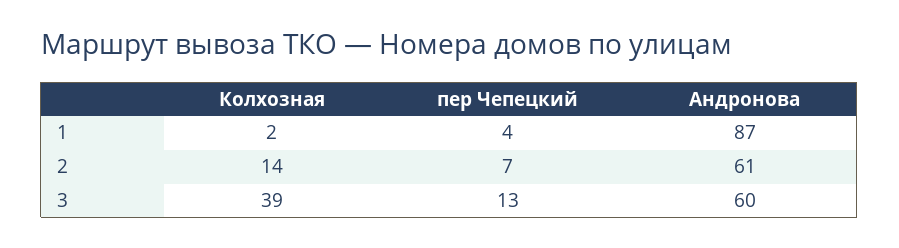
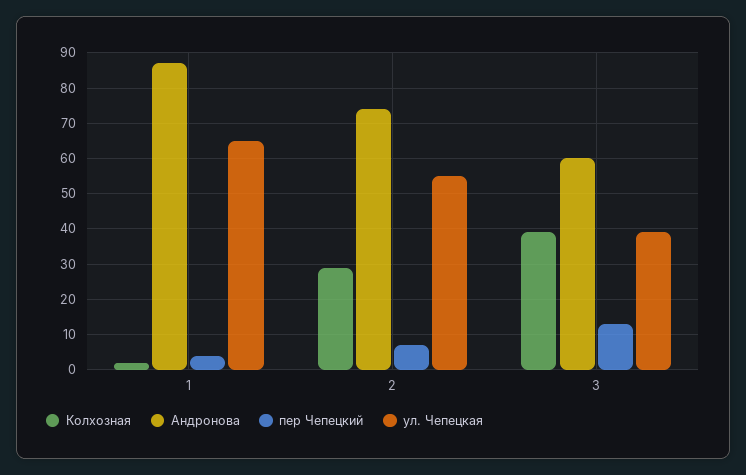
Колхозная, 2: 14 -> 30
Андронова, 2: 61 -> 75
ул. Чепецкая, 1: none -> 65
ул. Чепецкая, 2: none -> 55
ул. Чепецкая, 3: none -> 40

